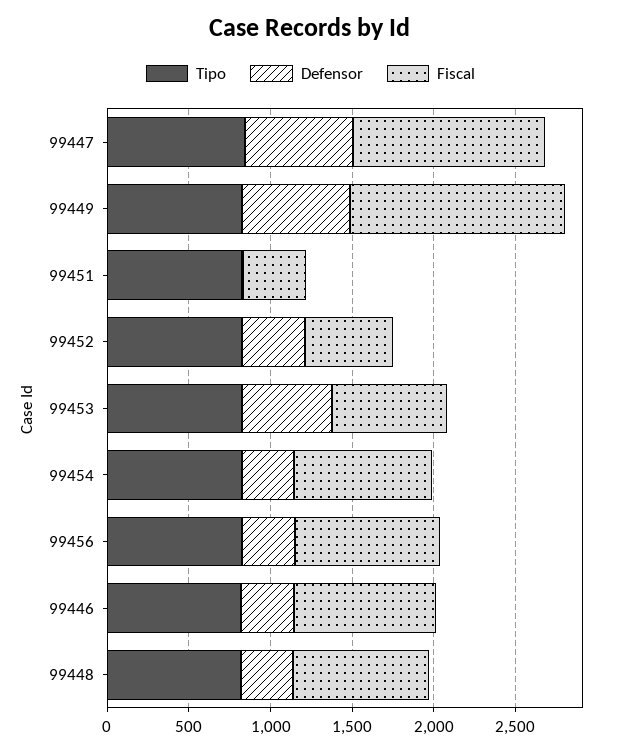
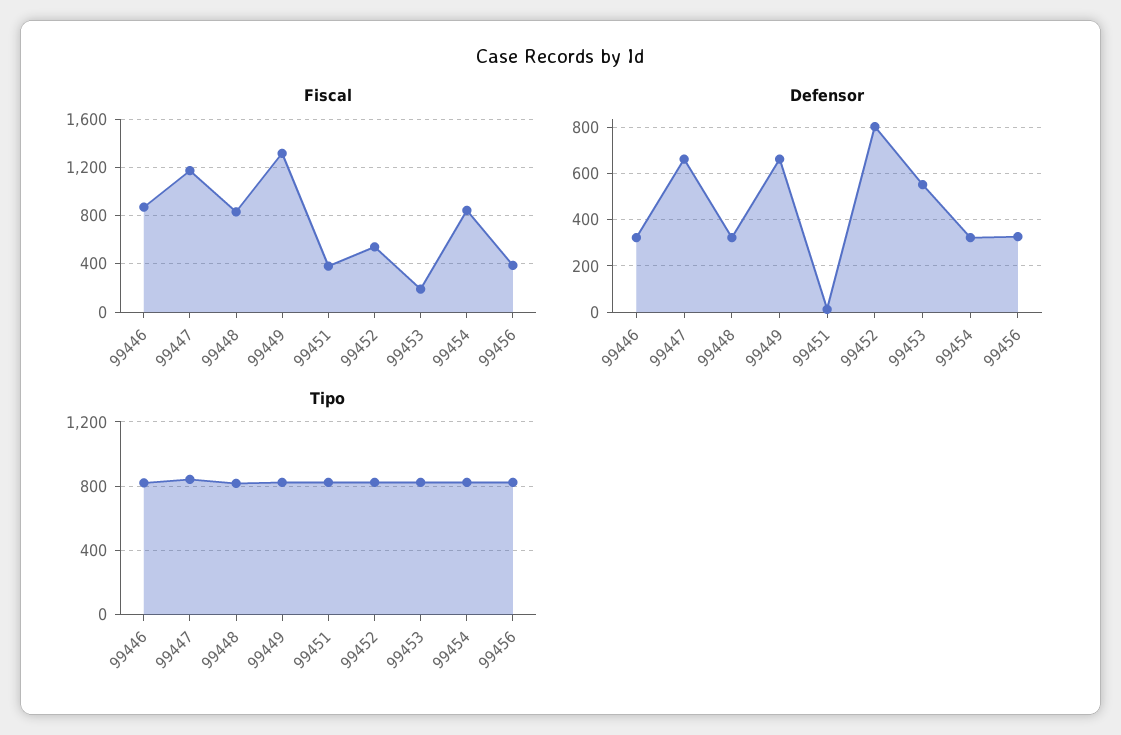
Defensor, 99452: 400 -> 800
Fiscal, 99453: 700 -> 200
Fiscal, 99456: 900 -> 400

